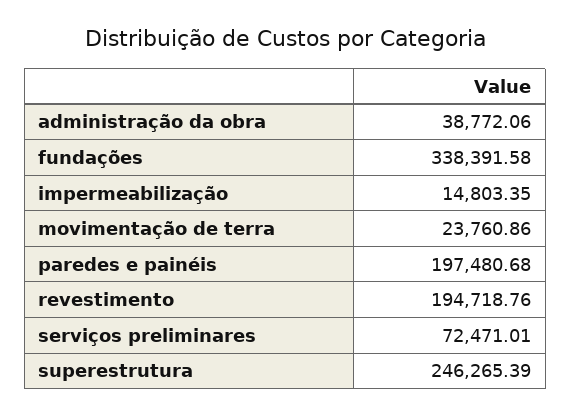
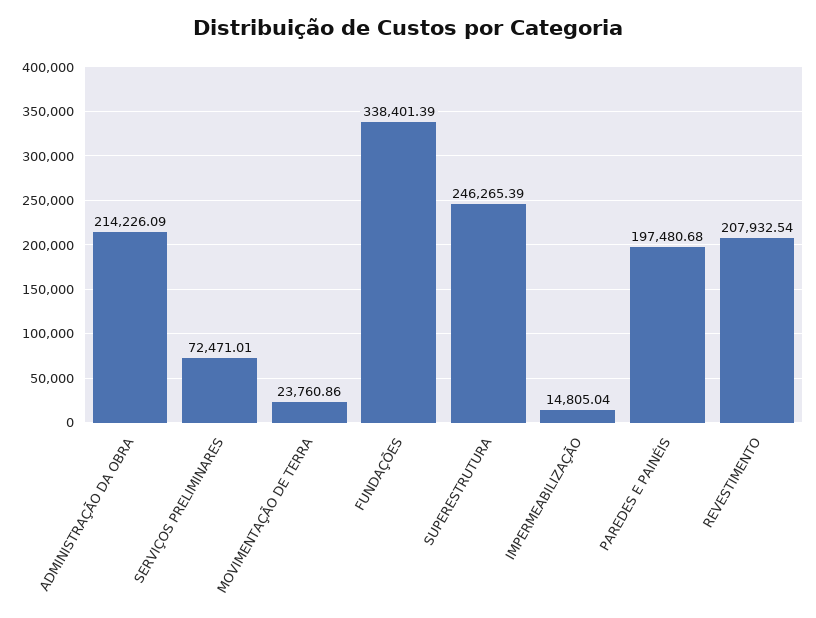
administração da obra: 38772.06 -> 214226.09
fundações: 338391.58 -> 338401.39
impermeabilização: 14803.35 -> 14805.04
revestimento: 194718.76 -> 207932.54

